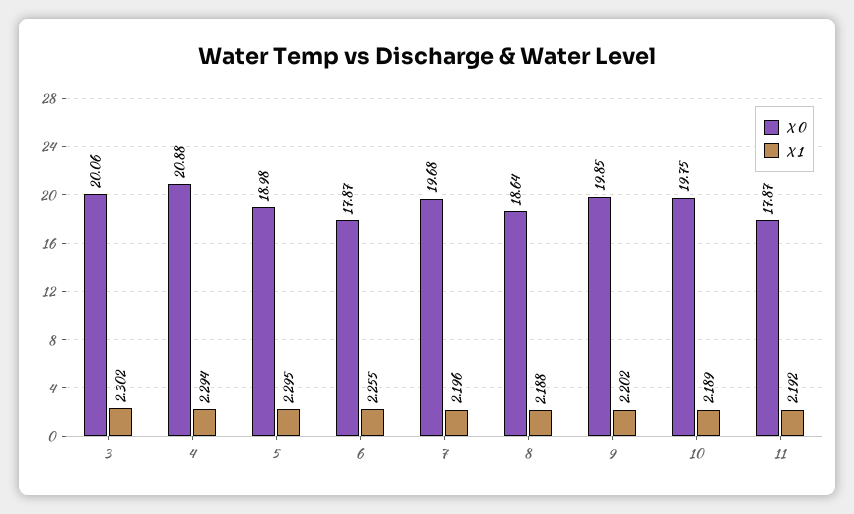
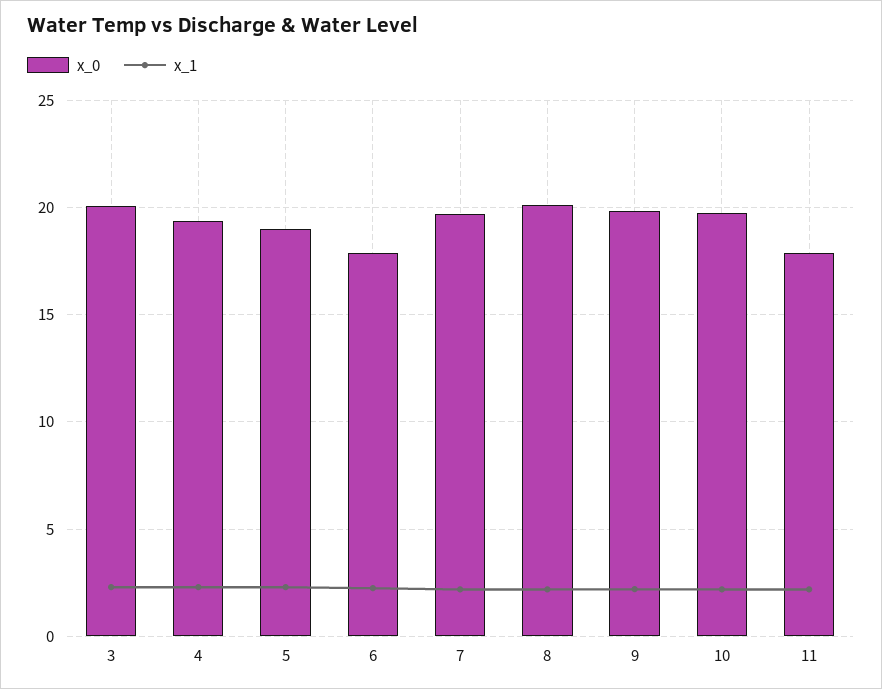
X 0, 4: 20.88 -> 19.5
X 0, 8: 18.64 -> 20

